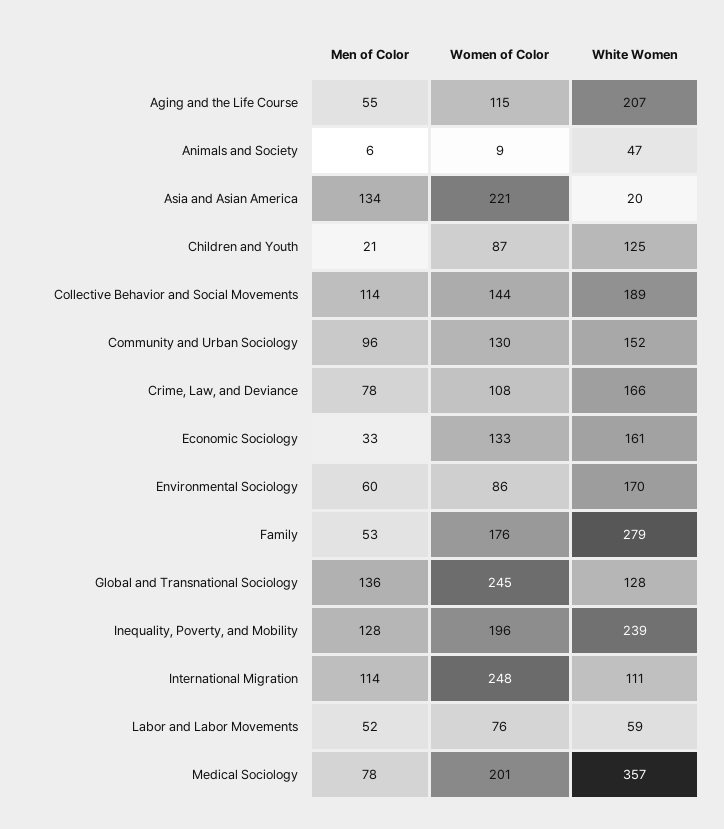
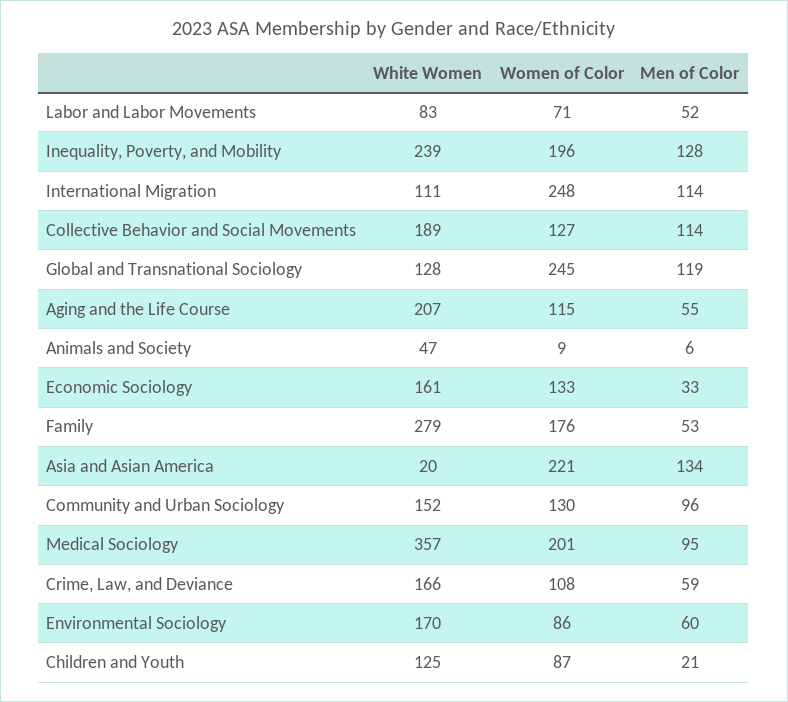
Women of Color, Collective Behavior and Social Movements: 144 -> 127
Men of Color, Crime, Law, and Deviance: 78 -> 59
Men of Color, Global and Transnational Sociology: 136 -> 119
Women of Color, Labor and Labor Movements: 76 -> 71
White Women, Labor and Labor Movements: 59 -> 83
Men of Color, Medical Sociology: 78 -> 95

